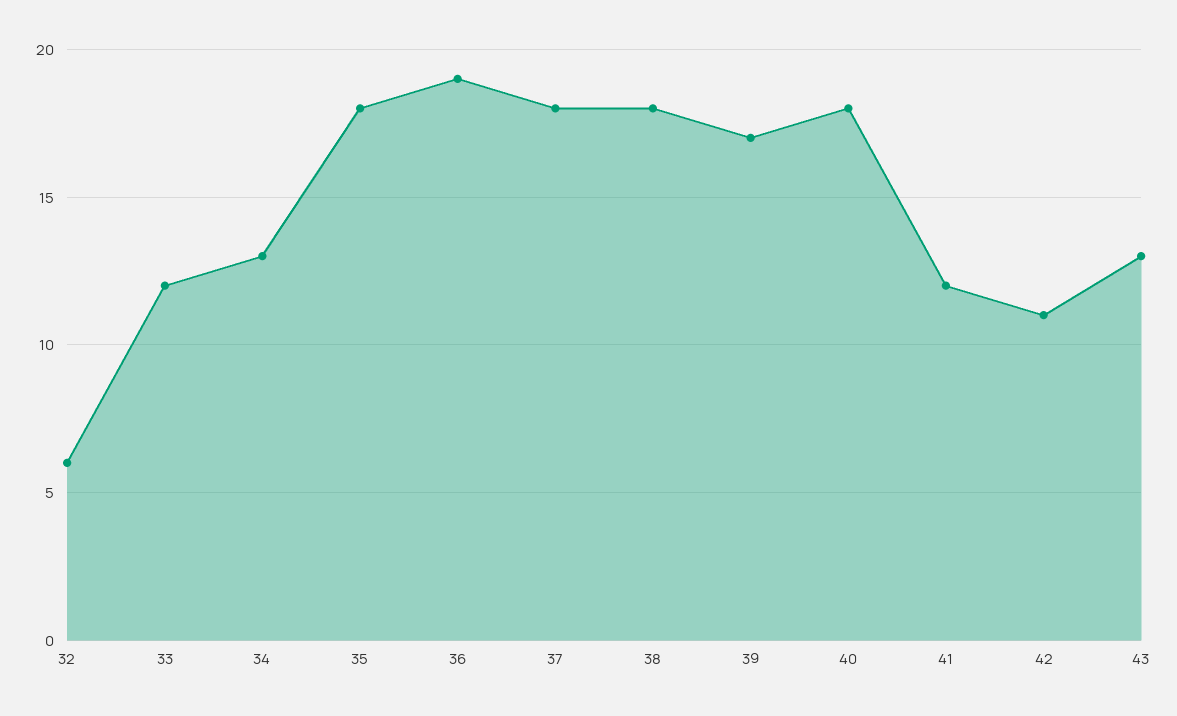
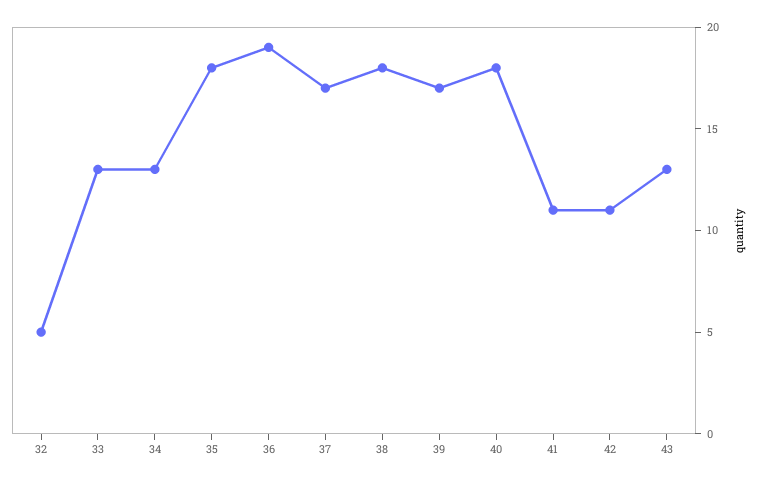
32: 6 -> 5
33: 12 -> 13
37: 18 -> 17
41: 12 -> 11

